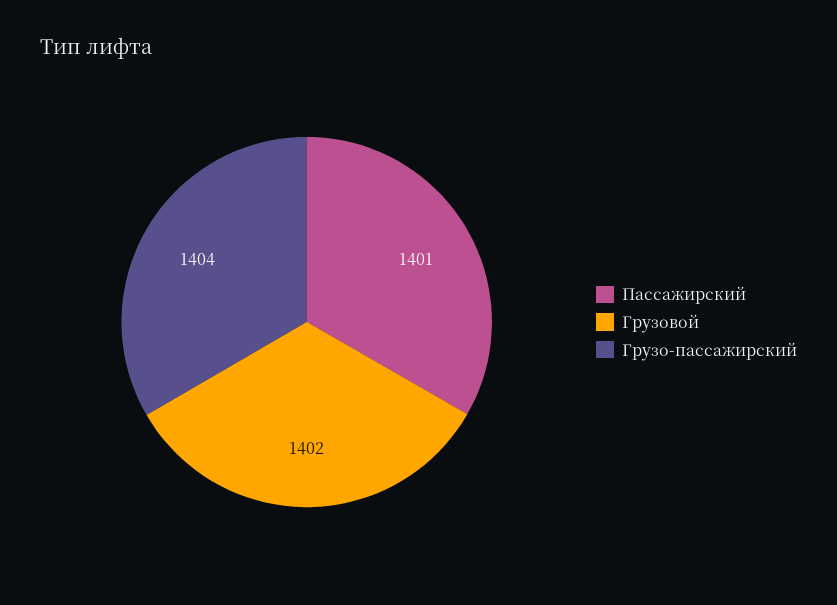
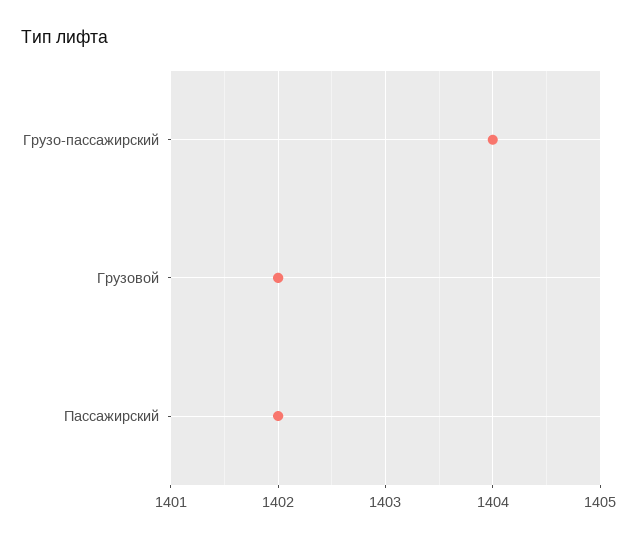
Пассажирский: 1401 -> 1402

